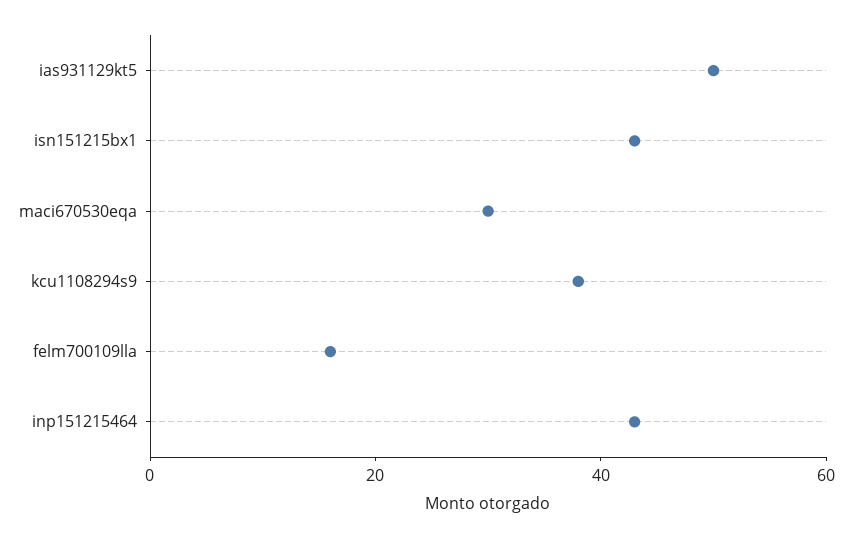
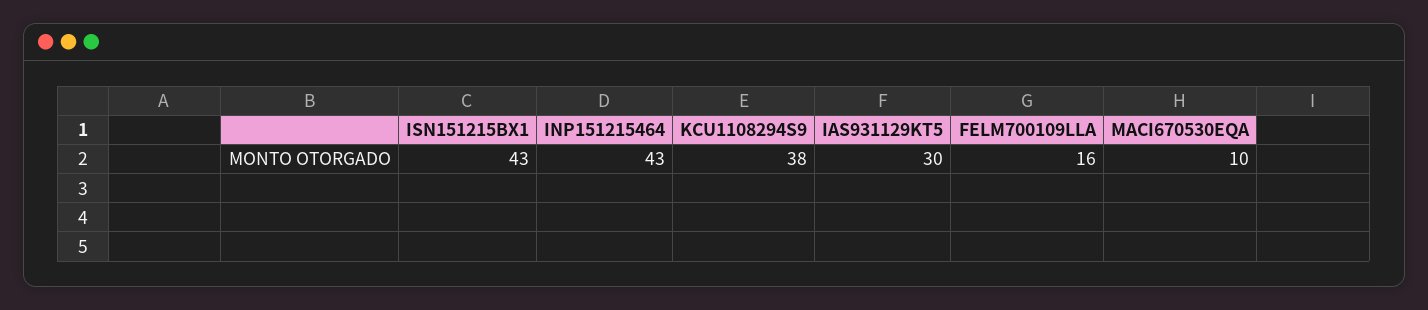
ias931129kt5: 50 -> 30
maci670530eqa: 30 -> 10

